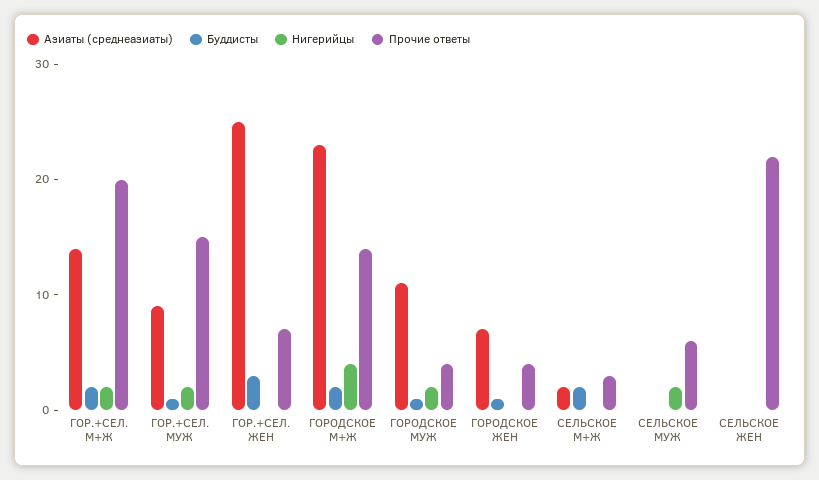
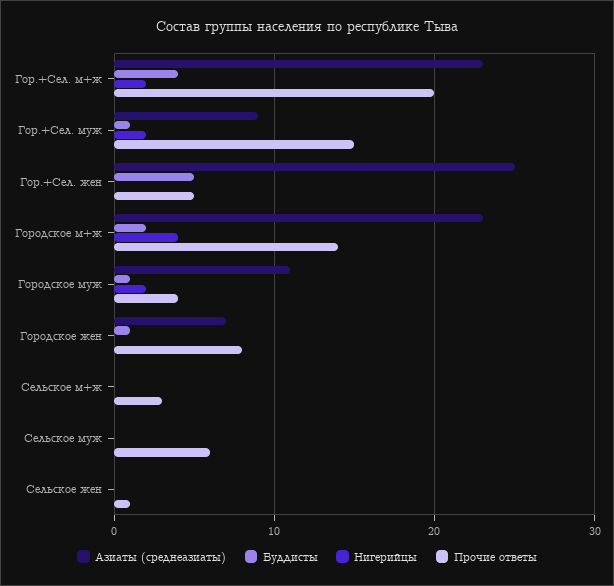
Азиаты (среднеазиаты), ГОР.+СЕЛ. М+Ж: 14 -> 23
Буддисты, ГОР.+СЕЛ. М+Ж: 2 -> 4
Буддисты, ГОР.+СЕЛ. ЖЕН: 3 -> 5
Прочие ответы, ГОР.+СЕЛ. ЖЕН: 7 -> 5
Прочие ответы, ГОРОДСКОЕ ЖЕН: 4 -> 8
Азиаты (среднеазиаты), СЕЛЬСКОЕ М+Ж: 2 -> 0
Буддисты, СЕЛЬСКОЕ М+Ж: 2 -> 0
Нигерийцы, СЕЛЬСКОЕ МУЖ: 2 -> 0
Прочие ответы, СЕЛЬСКОЕ ЖЕН: 22 -> 1

